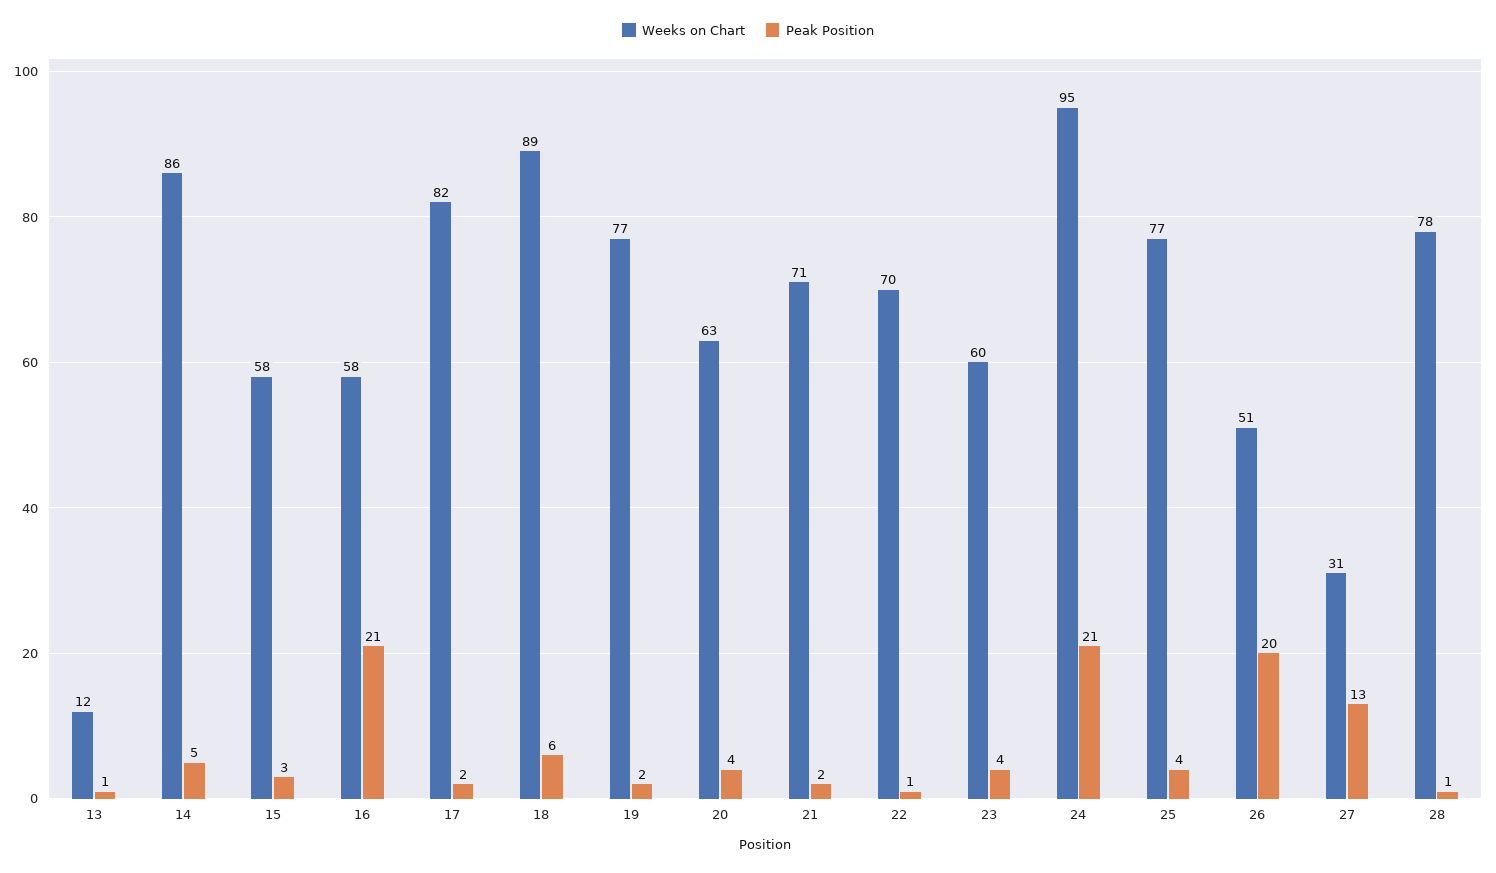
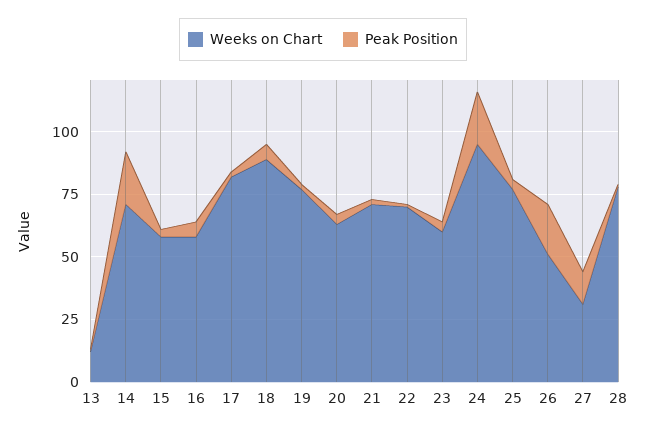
Weeks on Chart, 14: 86 -> 70
Peak Position, 14: 5 -> 20
Peak Position, 16: 21 -> 5

